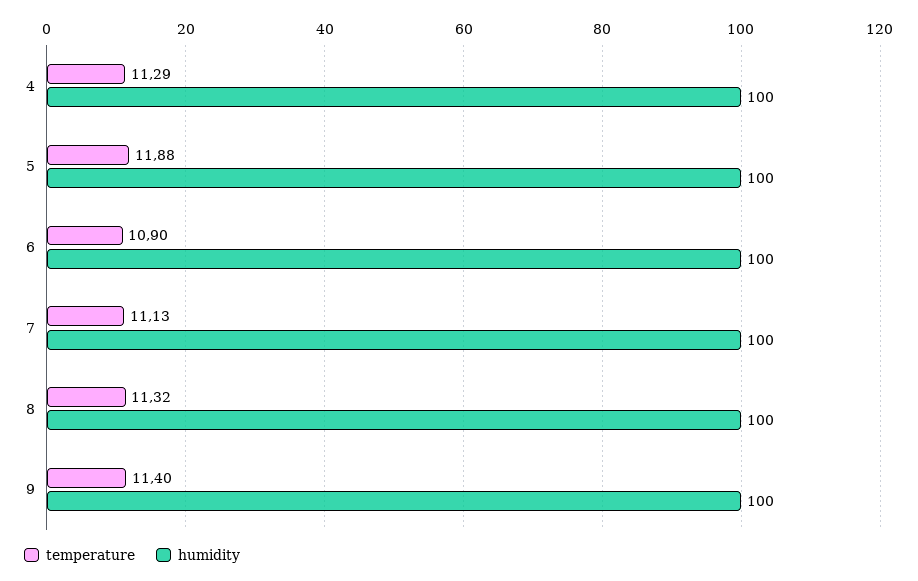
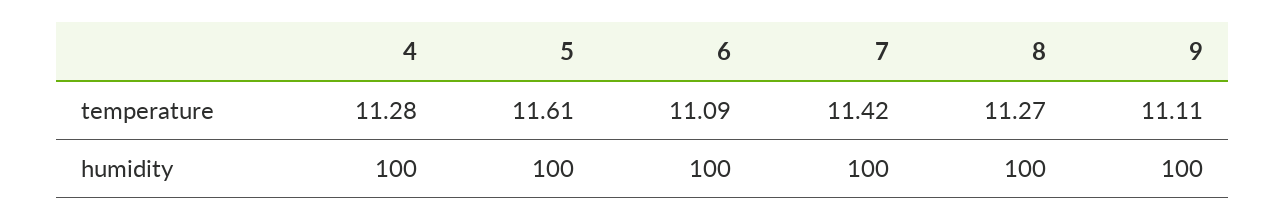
temperature, 4: 11.29 -> 11.28
temperature, 5: 11.88 -> 11.61
temperature, 6: 10.9 -> 11.09
temperature, 7: 11.13 -> 11.42
temperature, 8: 11.32 -> 11.27
temperature, 9: 11.4 -> 11.11

